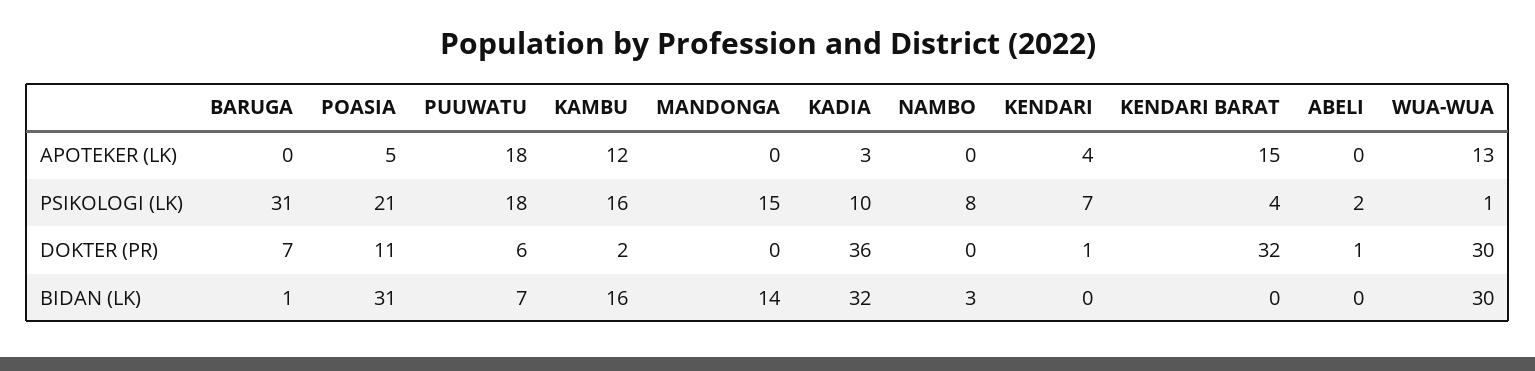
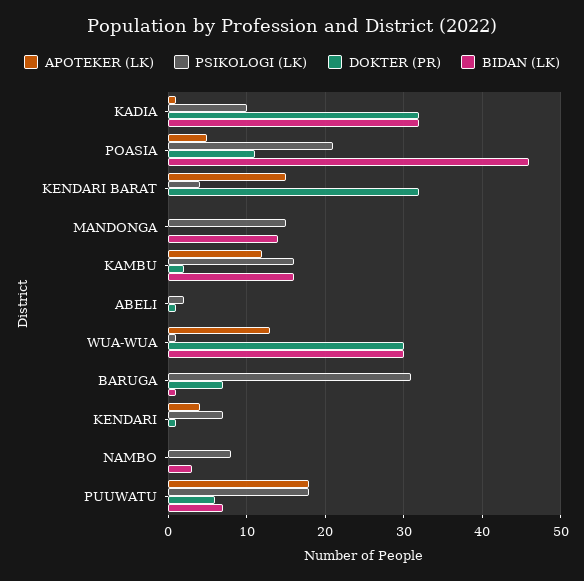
APOTEKER (LK), KADIA: 3 -> 1
DOKTER (PR), KADIA: 36 -> 32
BIDAN (LK), POASIA: 31 -> 46

